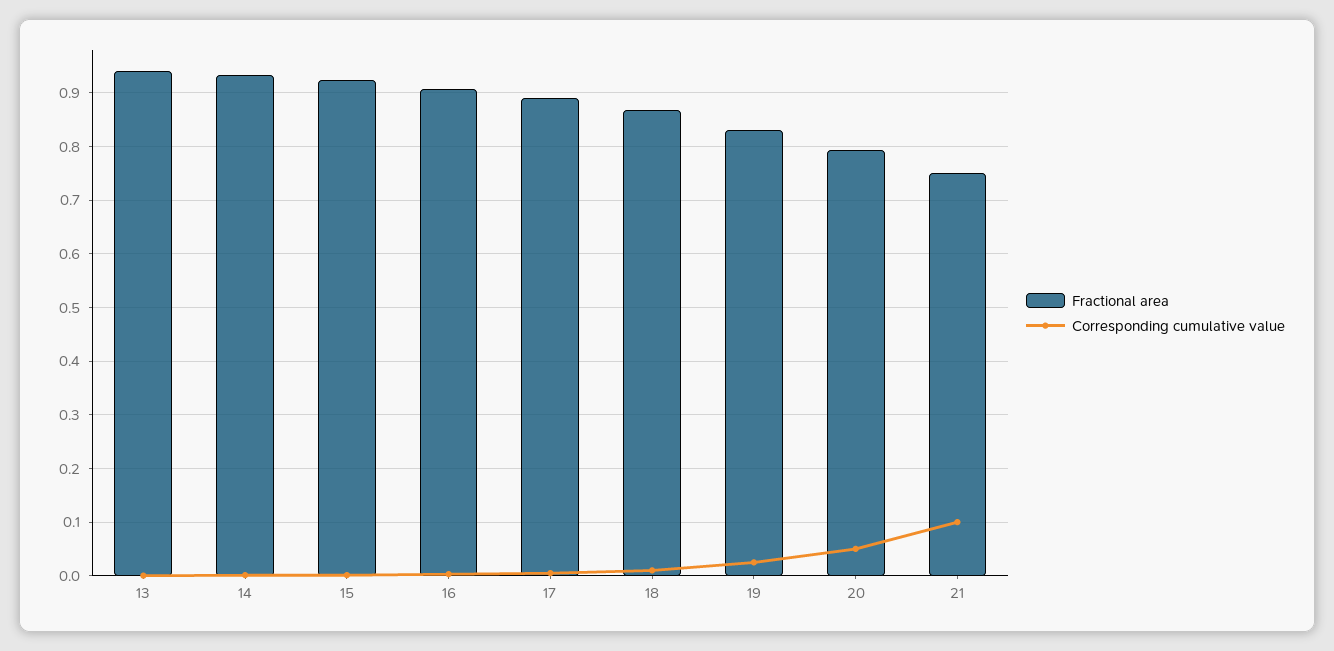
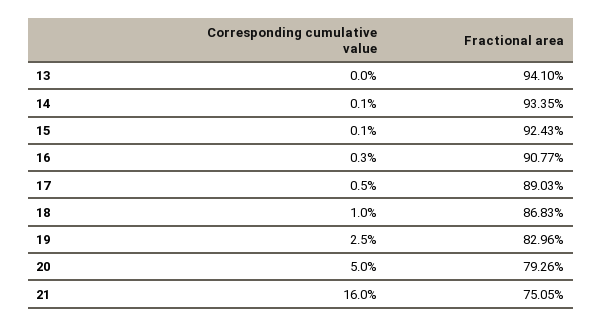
Corresponding cumulative value, 21: 0.1 -> 0.16

